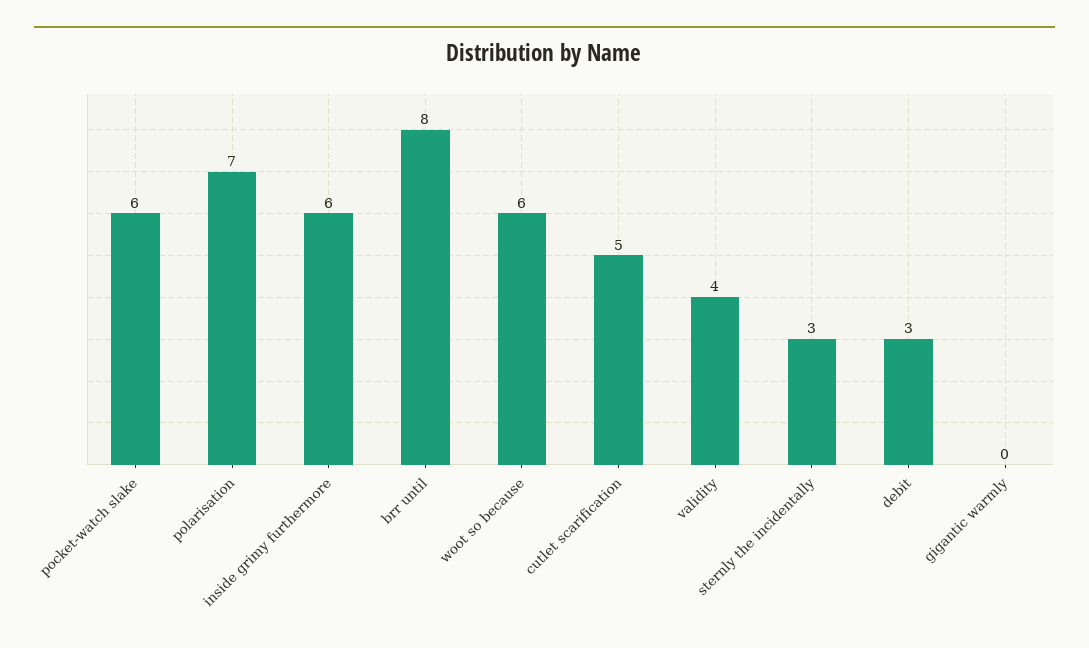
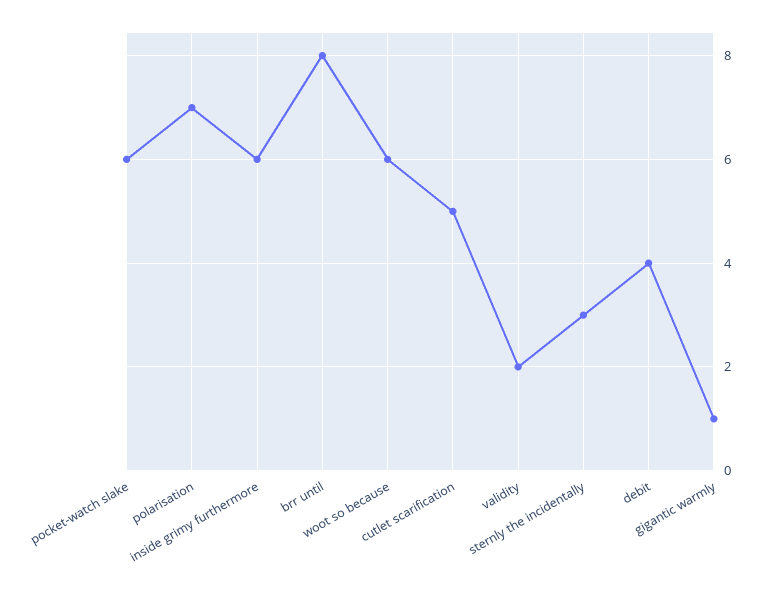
validity: 4 -> 2
debit: 3 -> 4
gigantic warmly: 0 -> 1

